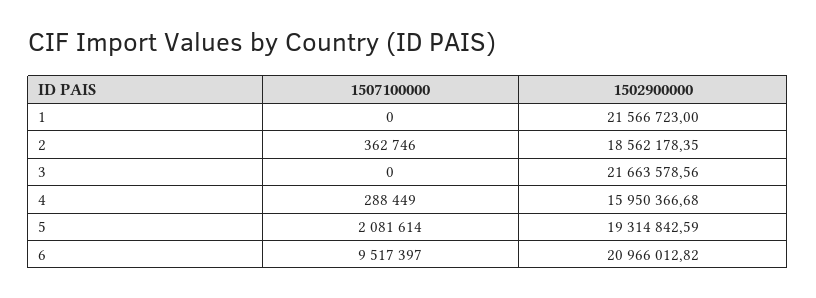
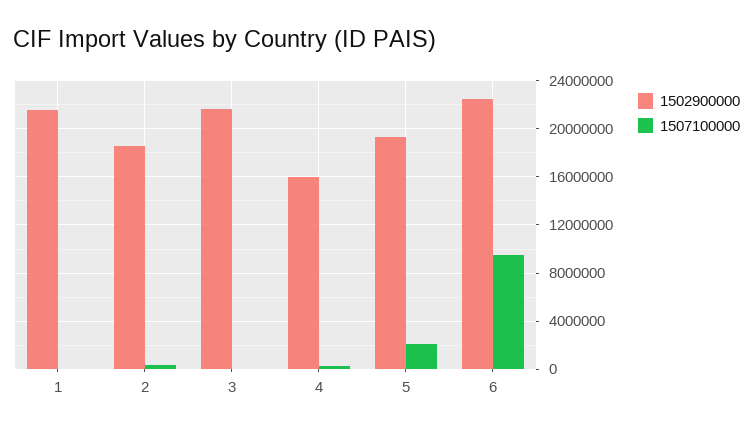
1502900000, 6: 20966012.82 -> 22500000

